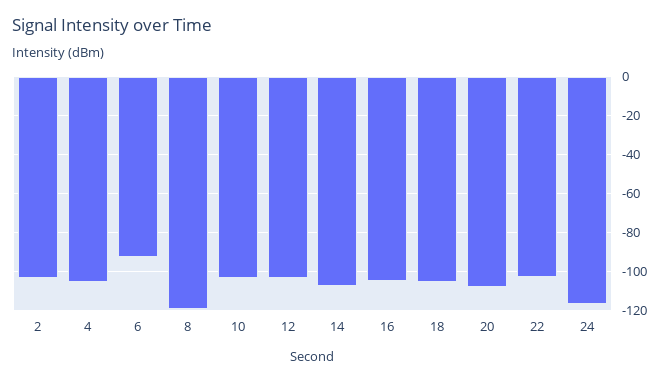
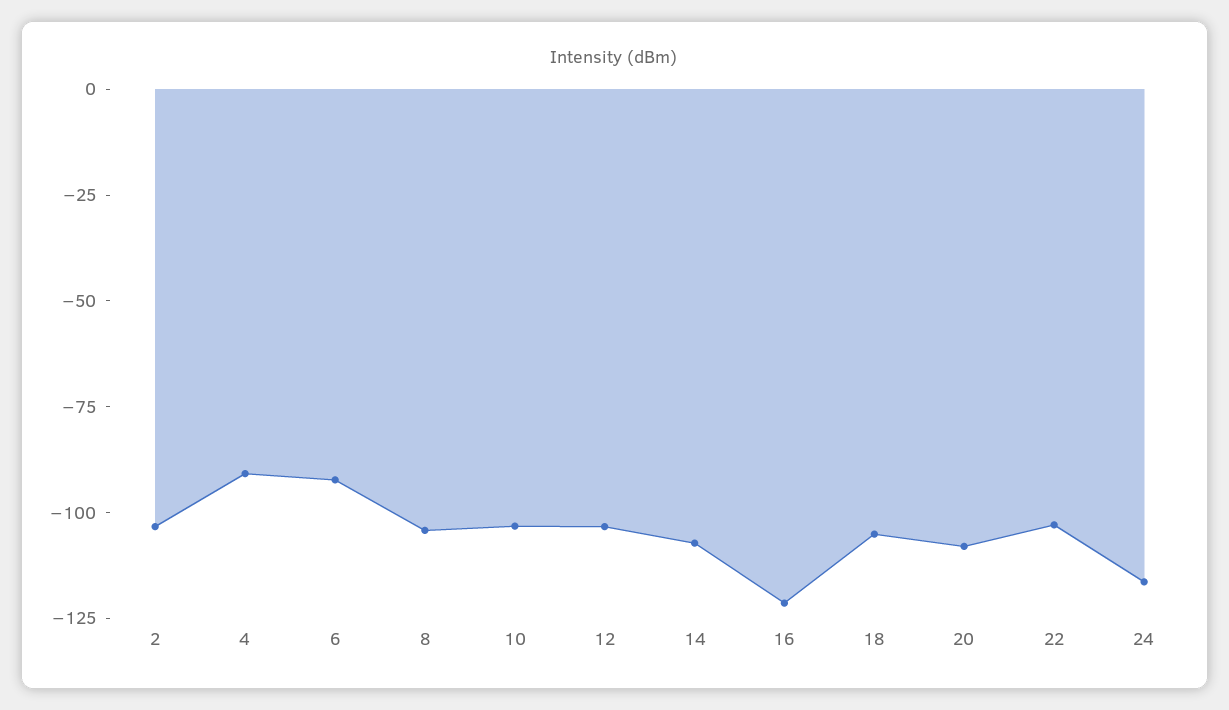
4: -105 -> -90
8: -120 -> -105
16: -105 -> -120

